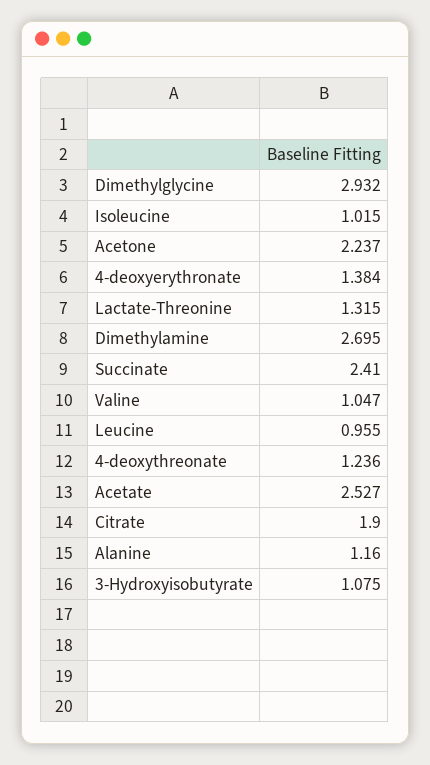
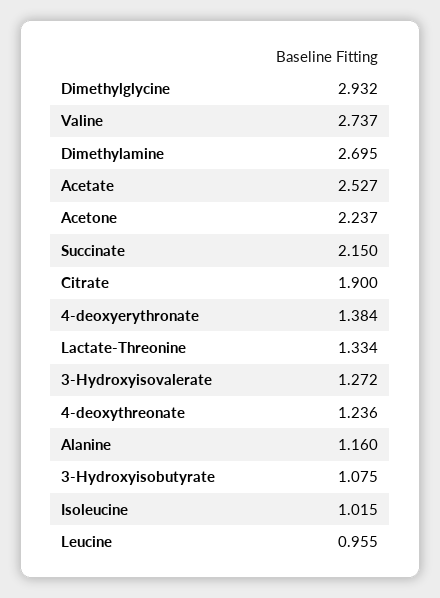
Lactate-Threonine: 1.315 -> 1.334
Succinate: 2.41 -> 2.15
Valine: 1.047 -> 2.737
3-Hydroxyisovalerate: none -> 1.272

